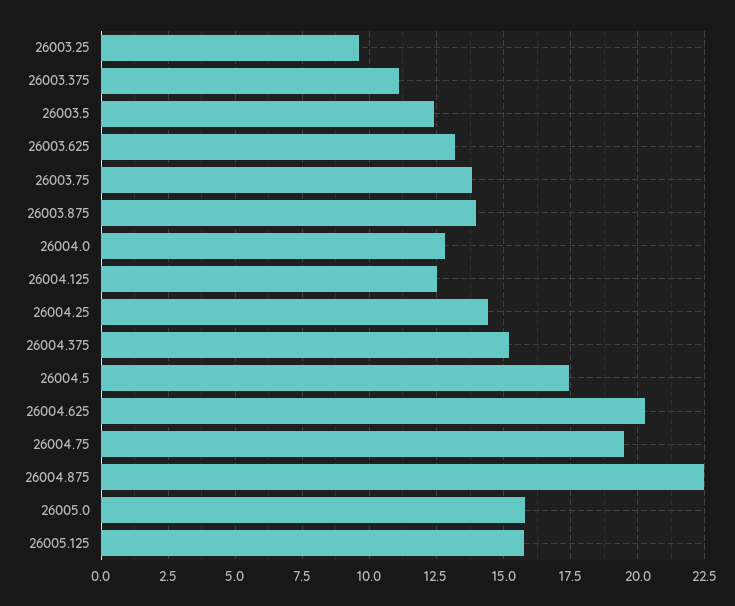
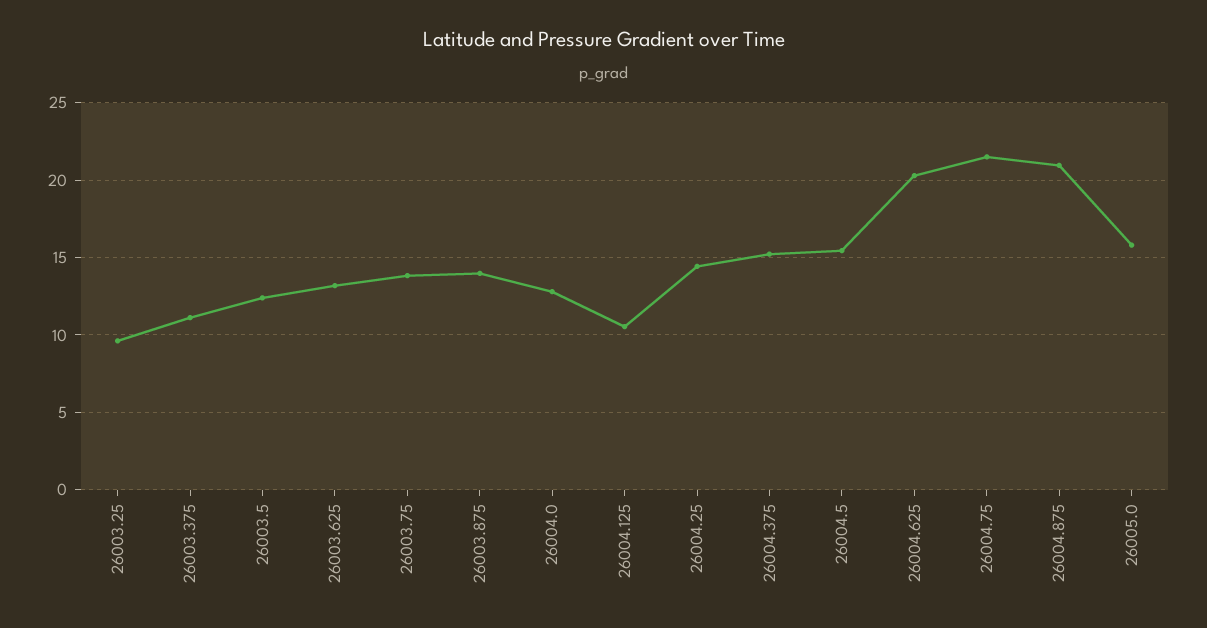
26004.125: 12.5 -> 10.5
26004.5: 17.5 -> 15.5
26004.75: 19.5 -> 21.5
26004.875: 22.5 -> 21
26005.125: 15.75 -> none

